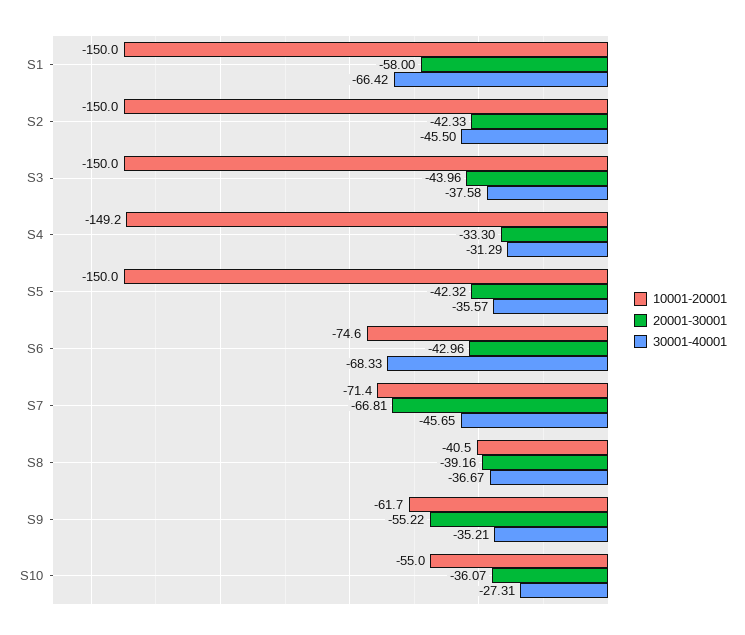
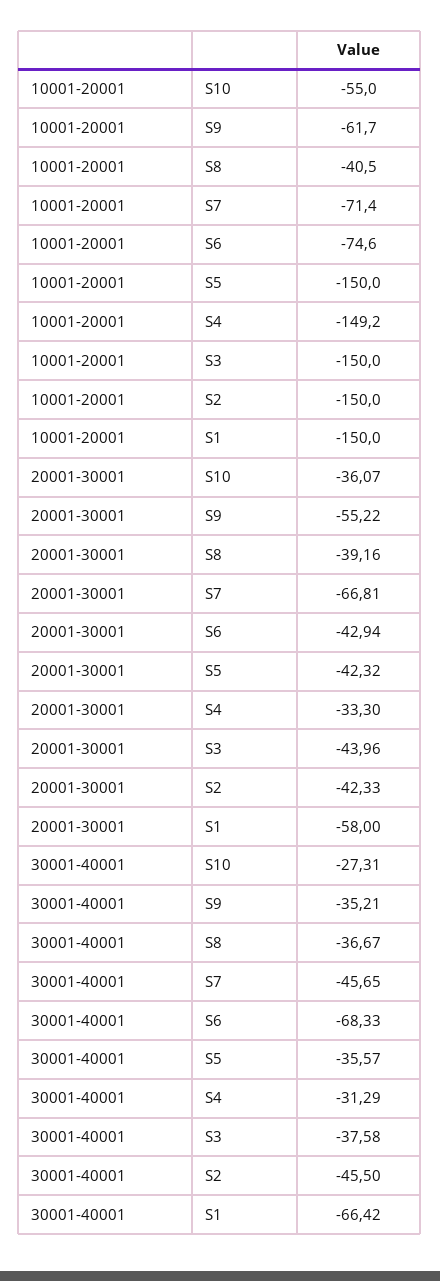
20001-30001, S6: -42.96 -> -42.94

